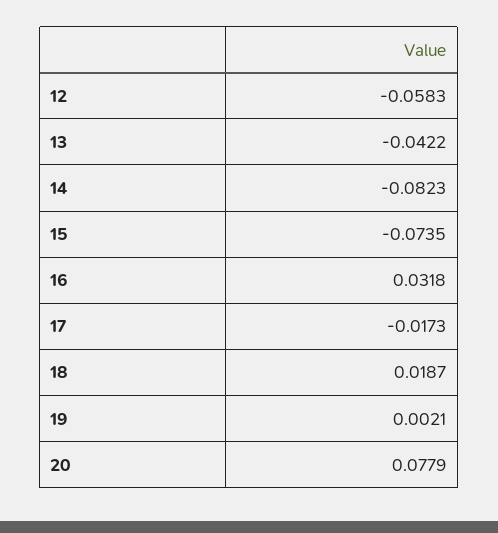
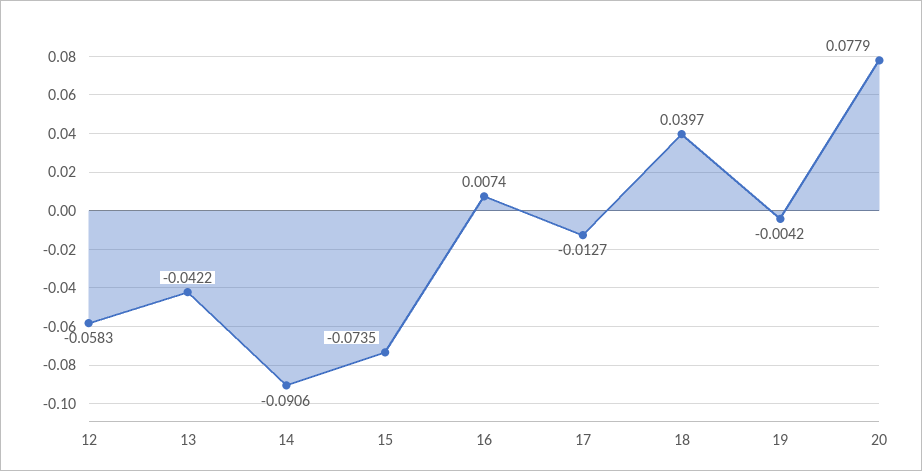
14: -0.0823 -> -0.0906
16: 0.0318 -> 0.0074
17: -0.0173 -> -0.0127
18: 0.0187 -> 0.0397
19: 0.0021 -> -0.0042

